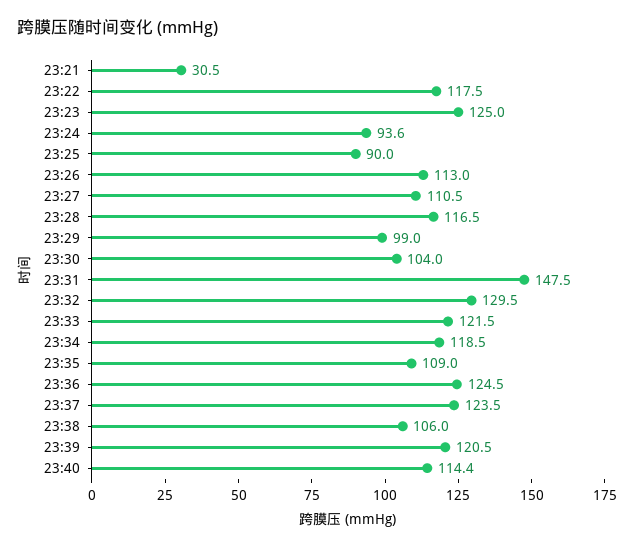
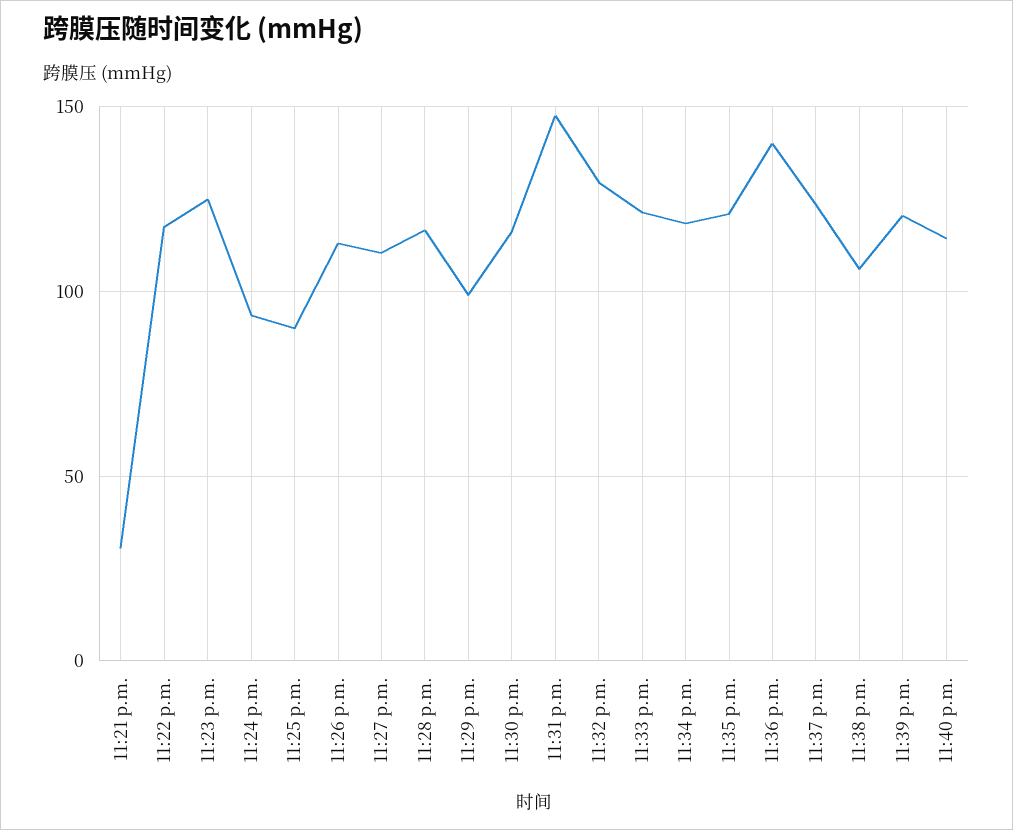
23:30: 104 -> 115
23:35: 109 -> 120
23:36: 124.5 -> 140

